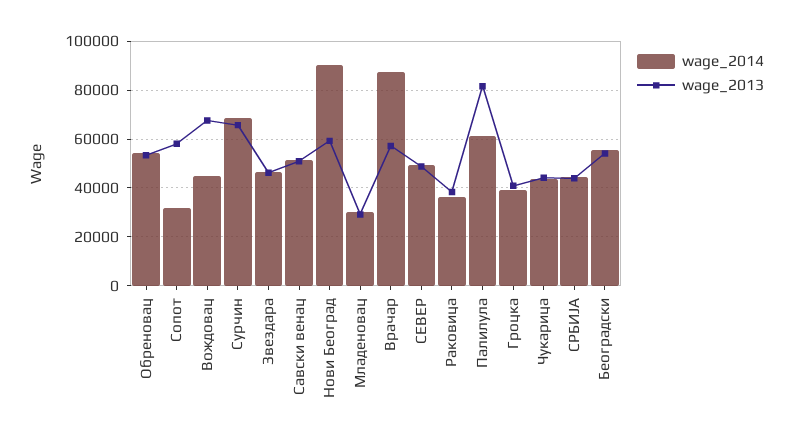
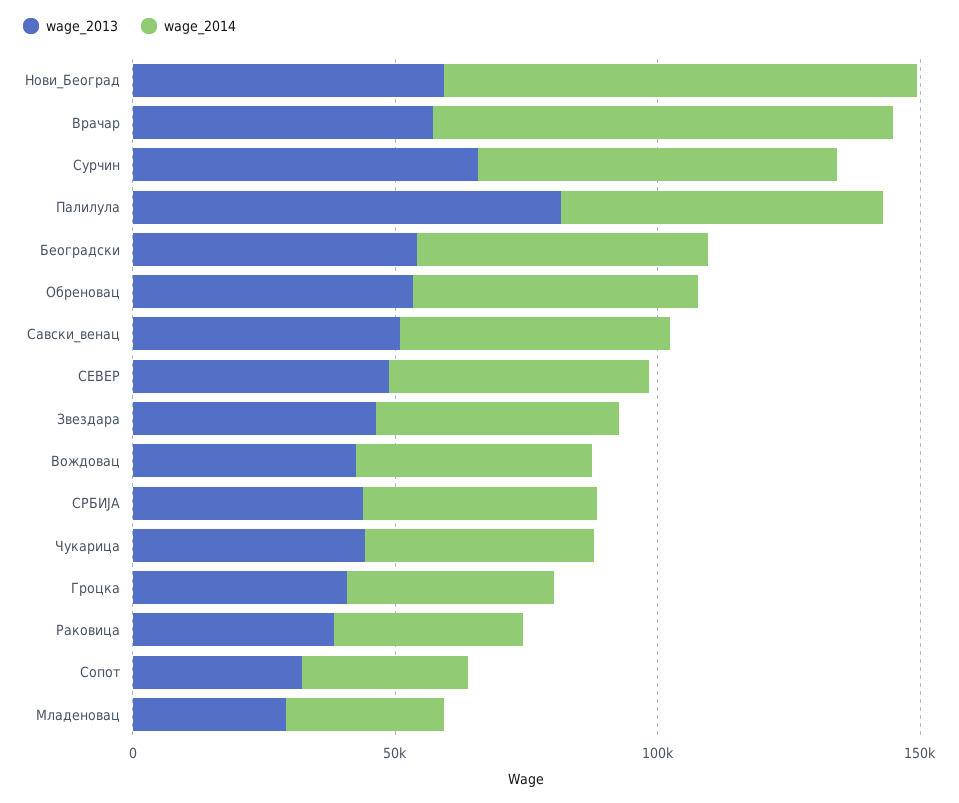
wage_2013, Сопот: 57500 -> 30000
wage_2013, Вождовац: 67500 -> 40000

